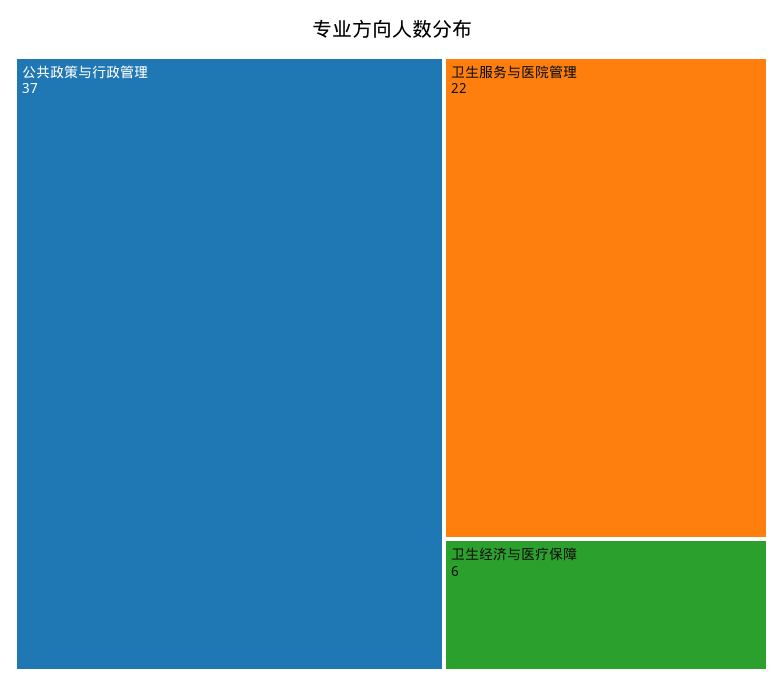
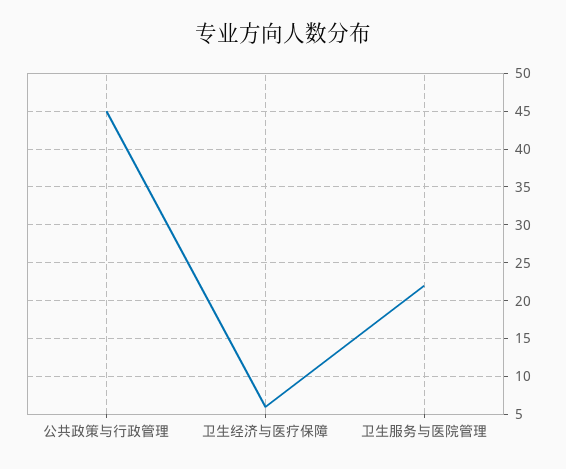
公共政策与行政管理: 37 -> 45

